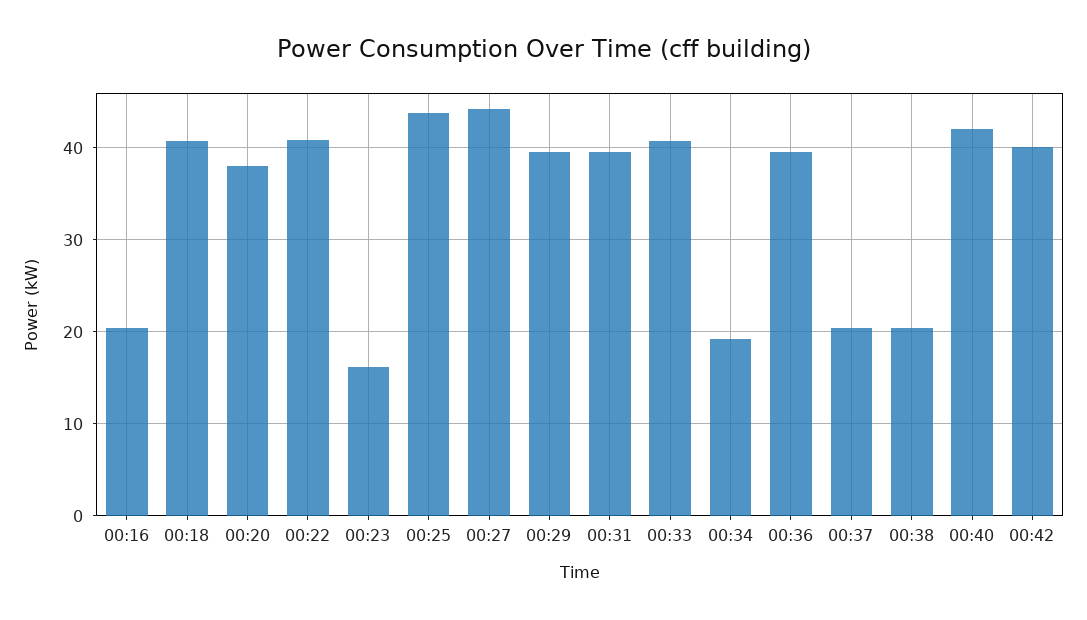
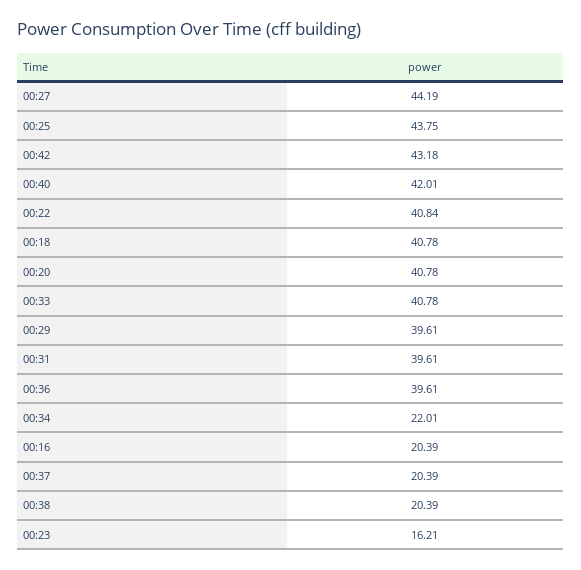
00:20: 38 -> 40.78
00:34: 19 -> 22.01
00:42: 40 -> 43.18

